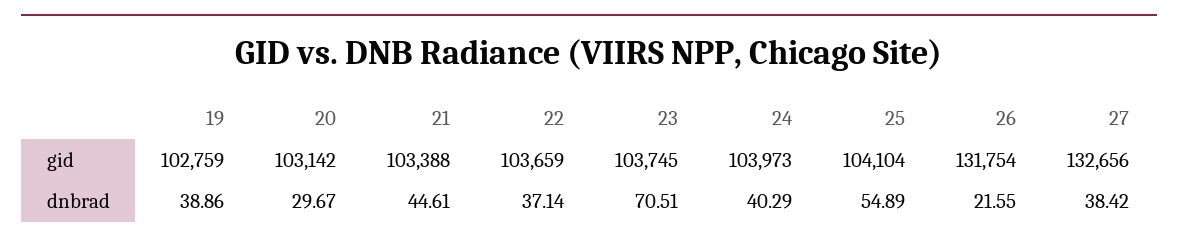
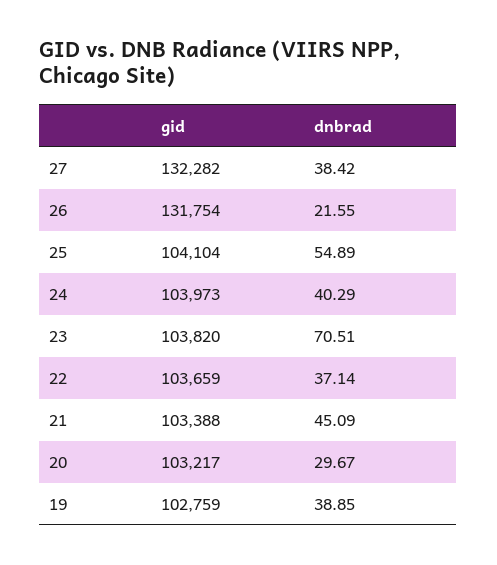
20, gid: 103142 -> 103217
23, gid: 103745 -> 103820
27, gid: 132656 -> 132282
19, dnbrad: 38.86 -> 38.85
21, dnbrad: 44.61 -> 45.09

